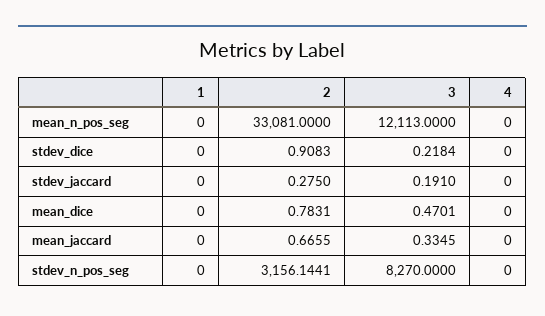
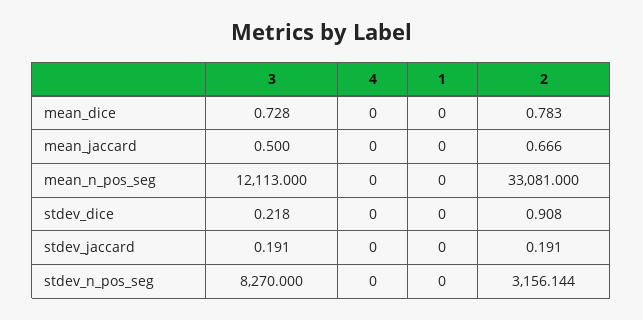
2, stdev_jaccard: 0.275 -> 0.191
3, mean_dice: 0.4701 -> 0.728
3, mean_jaccard: 0.3345 -> 0.5

